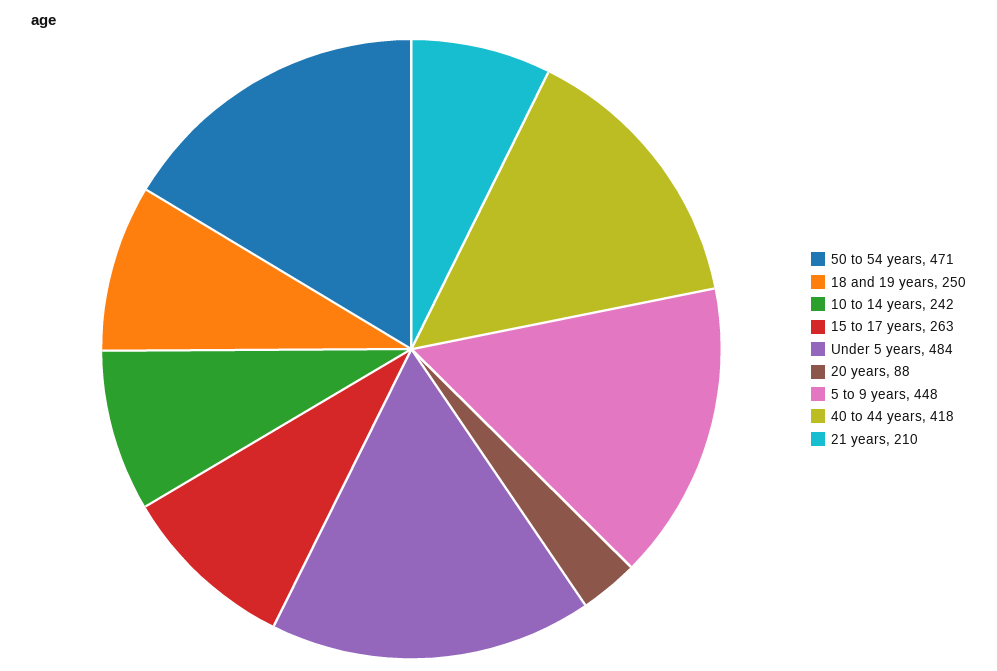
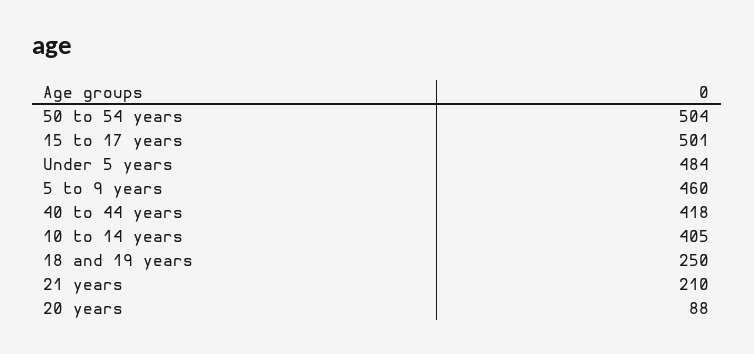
50 to 54 years: 471 -> 504
10 to 14 years: 242 -> 405
15 to 17 years: 263 -> 501
5 to 9 years: 448 -> 460

